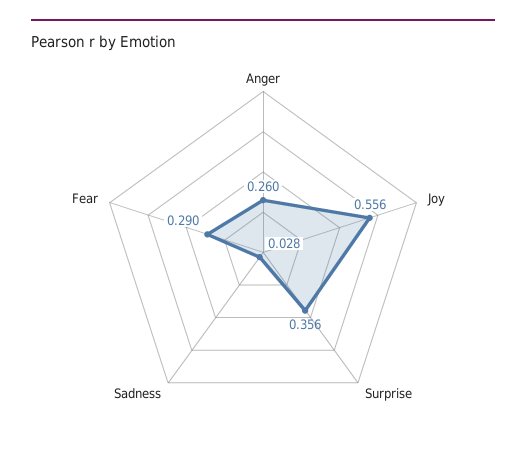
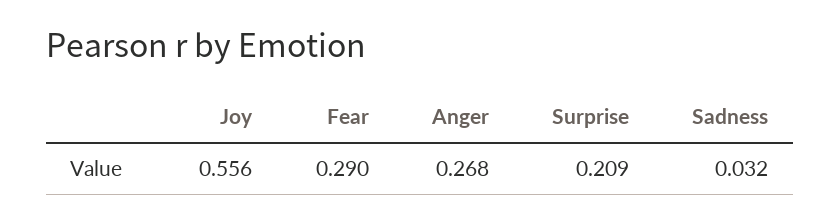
Anger: 0.26 -> 0.268
Surprise: 0.356 -> 0.209
Sadness: 0.028 -> 0.032

